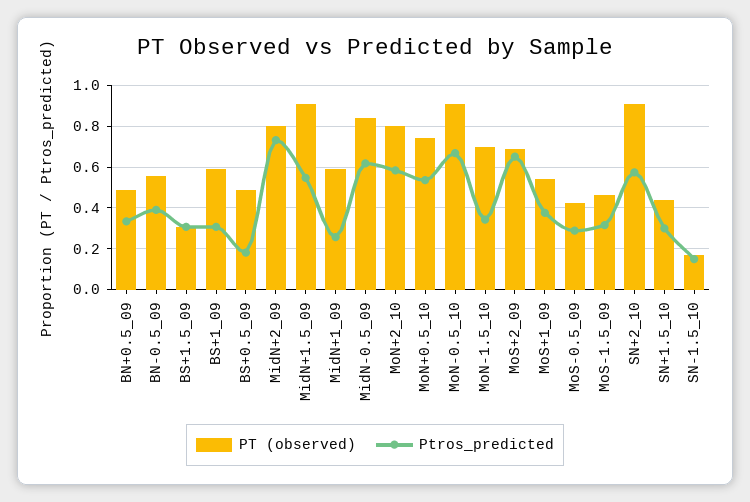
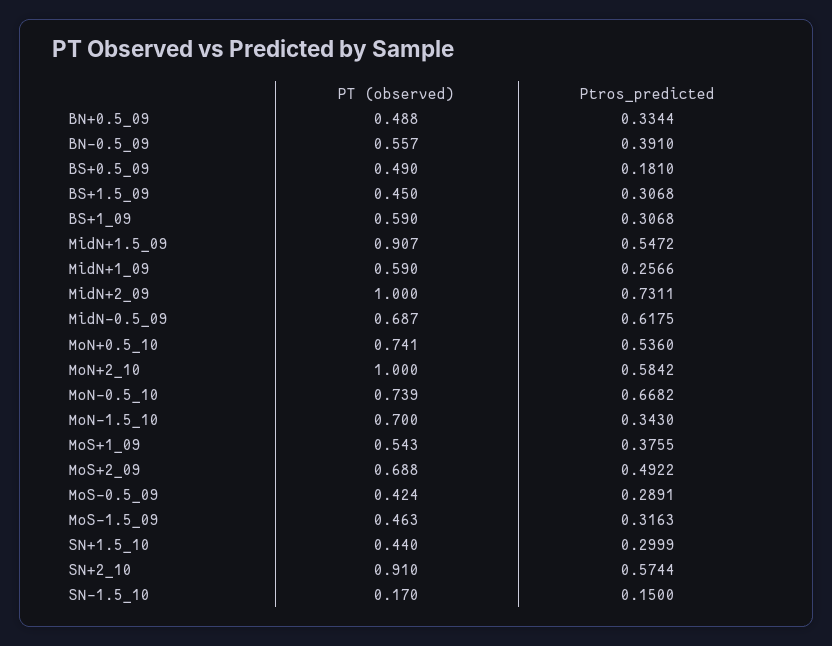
PT (observed), BS+1.5_09: 0.3 -> 0.45
PT (observed), MidN+2_09: 0.8 -> 1
PT (observed), MidN-0.5_09: 0.85 -> 0.687
PT (observed), MoN+2_10: 0.8 -> 1
PT (observed), MoN-0.5_10: 0.9 -> 0.739
Ptros_predicted, MoS+2_09: 0.65 -> 0.4922

